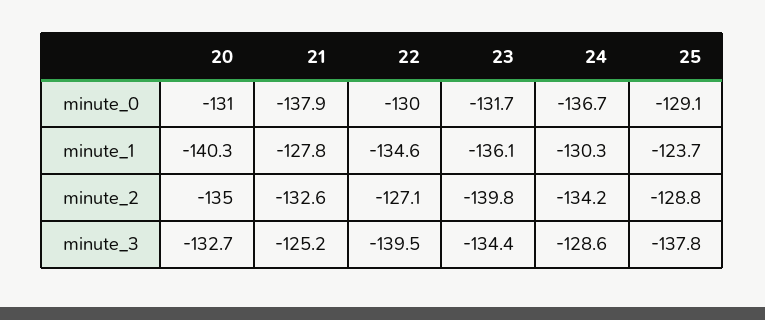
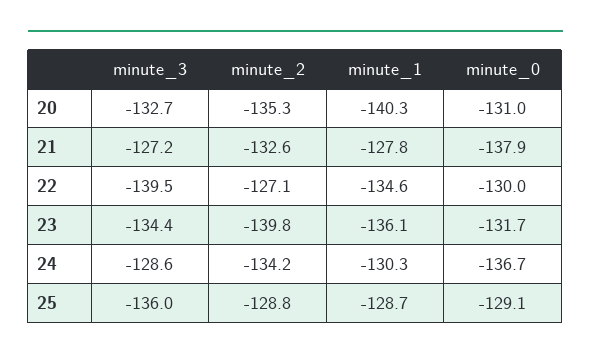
25, minute_1: -123.7 -> -128.7
20, minute_2: -135 -> -135.3
21, minute_3: -125.2 -> -127.2
25, minute_3: -137.8 -> -136

